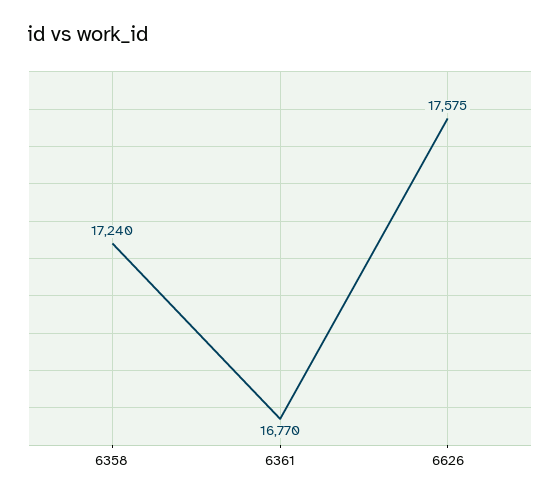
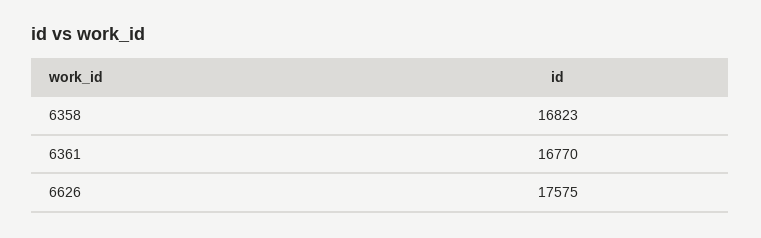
6358: 17240 -> 16823

